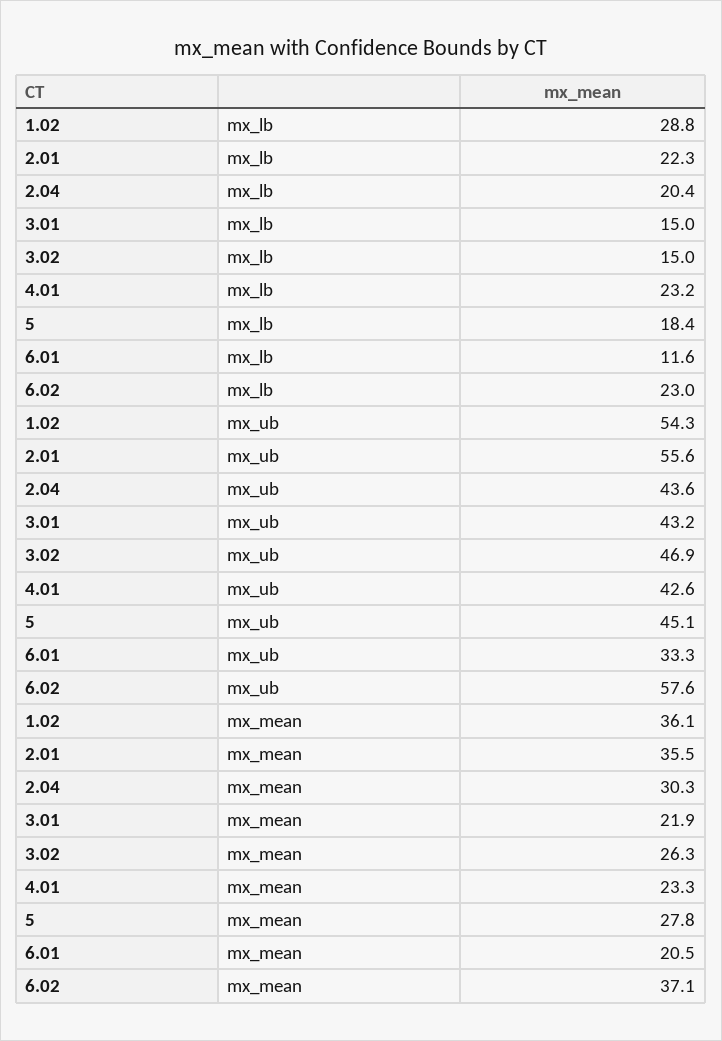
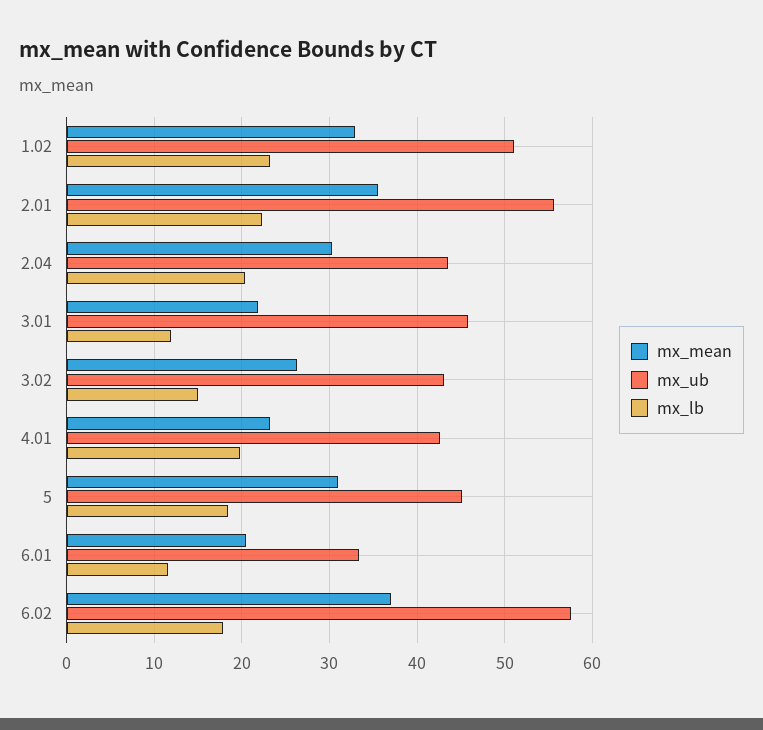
mx_lb, 1.02: 28.8 -> 23
mx_lb, 3.01: 15 -> 12
mx_lb, 4.01: 23.2 -> 20
mx_lb, 6.02: 23 -> 18
mx_ub, 1.02: 54.3 -> 51
mx_ub, 3.01: 43.2 -> 46
mx_ub, 3.02: 46.9 -> 43
mx_mean, 1.02: 36.1 -> 33
mx_mean, 5: 27.8 -> 31

